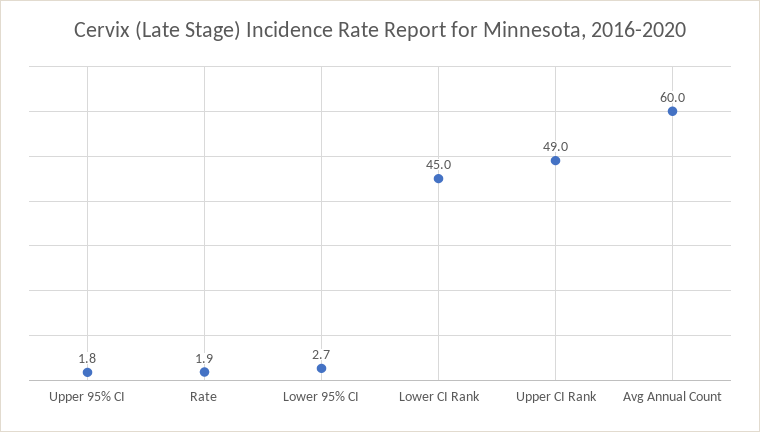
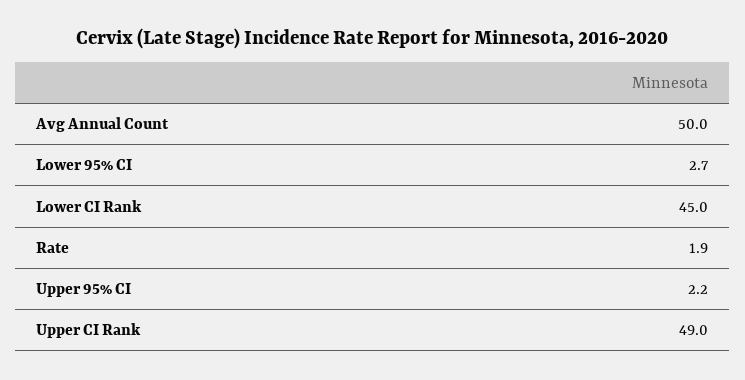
Upper 95% CI: 1.8 -> 2.2
Avg Annual Count: 60 -> 50

